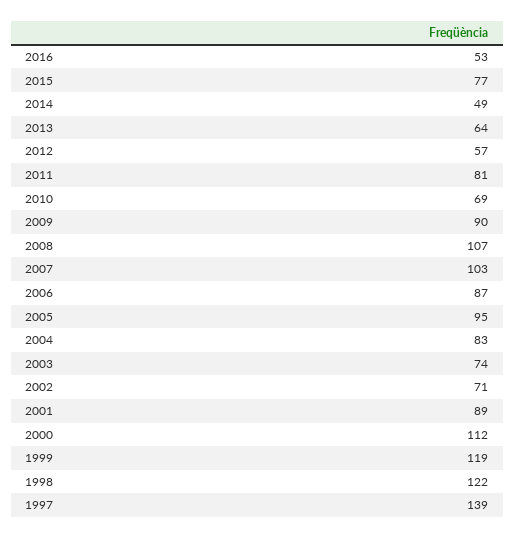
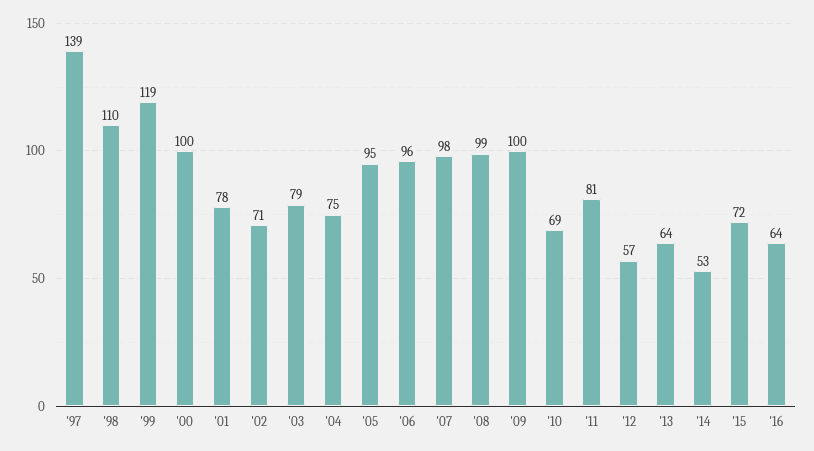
2016: 53 -> 64
2015: 77 -> 72
2014: 49 -> 53
2009: 90 -> 100
2008: 107 -> 99
2007: 103 -> 98
2006: 87 -> 96
2004: 83 -> 75
2003: 74 -> 79
2001: 89 -> 78
2000: 112 -> 100
1998: 122 -> 110

